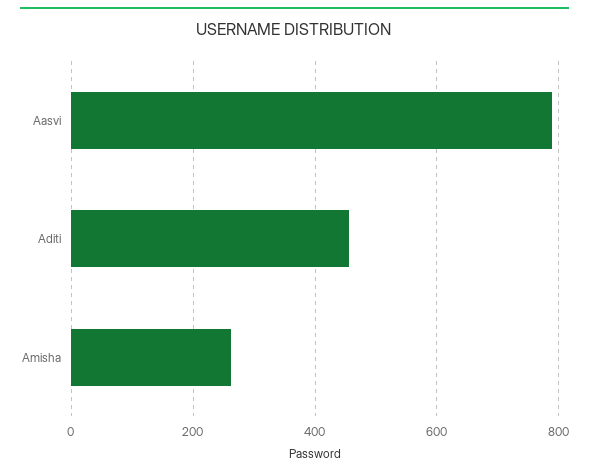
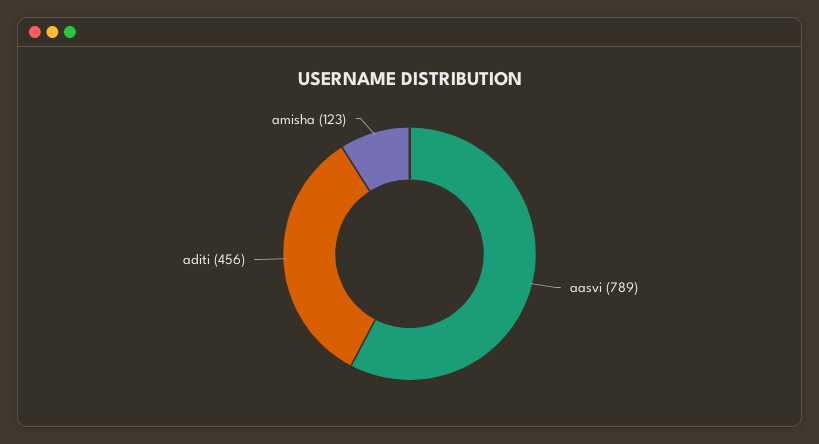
Amisha: 260 -> 123

